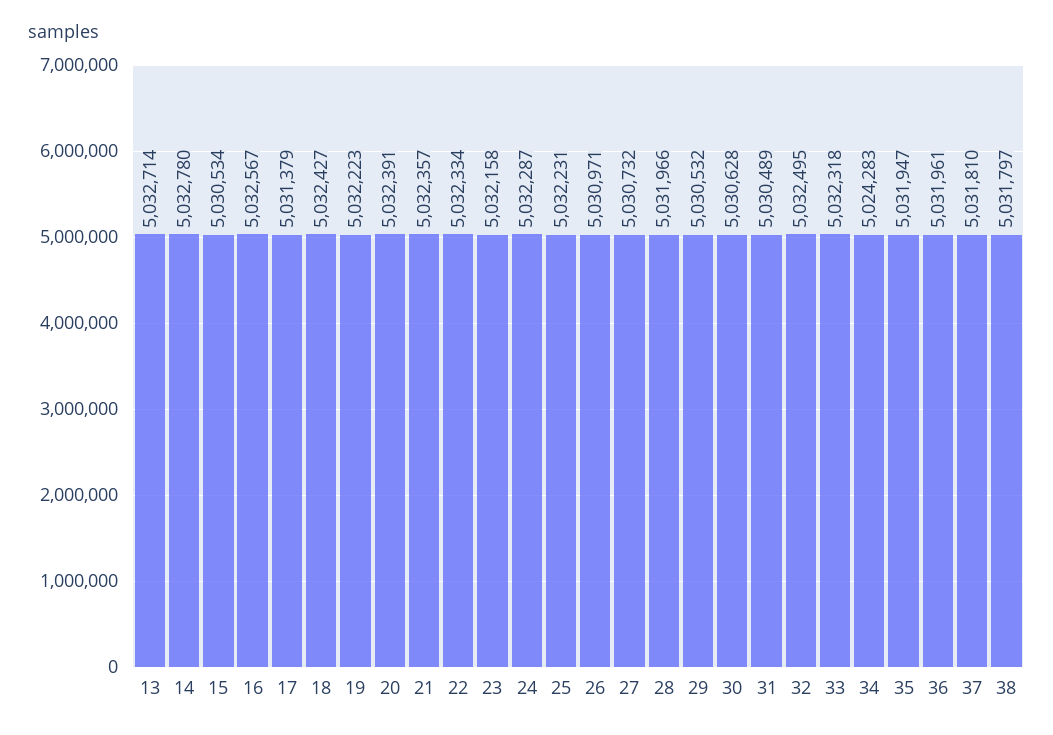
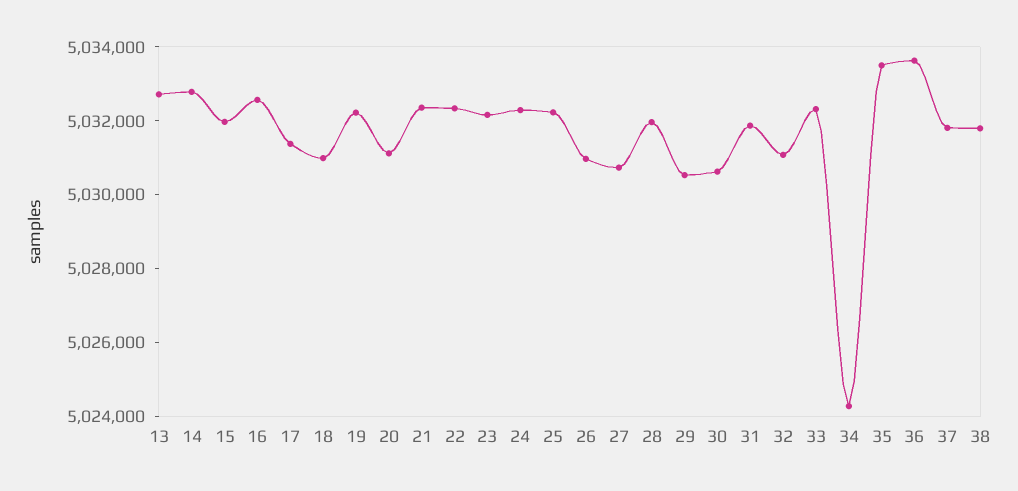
15: 5030534 -> 5032000
18: 5032427 -> 5031000
20: 5032391 -> 5031000
31: 5030489 -> 5032000
32: 5032495 -> 5031000
35: 5031947 -> 5033500
36: 5031961 -> 5033500

